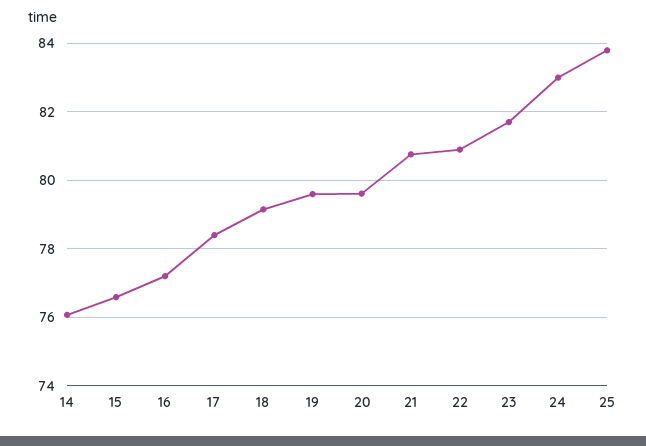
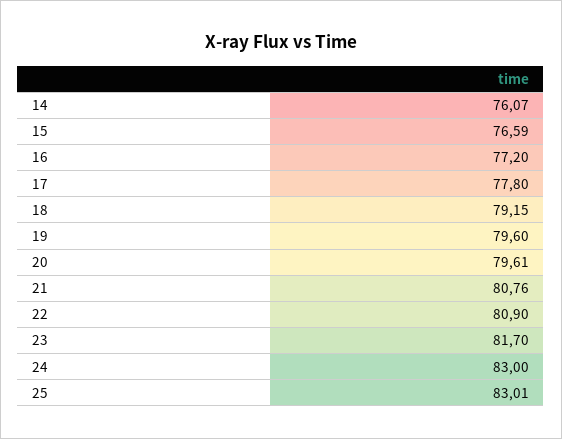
17: 78.4 -> 77.8
25: 83.8 -> 83.01

